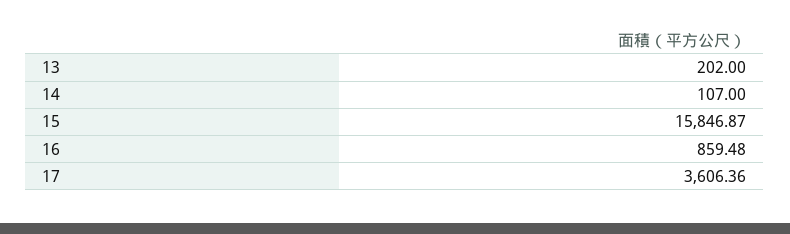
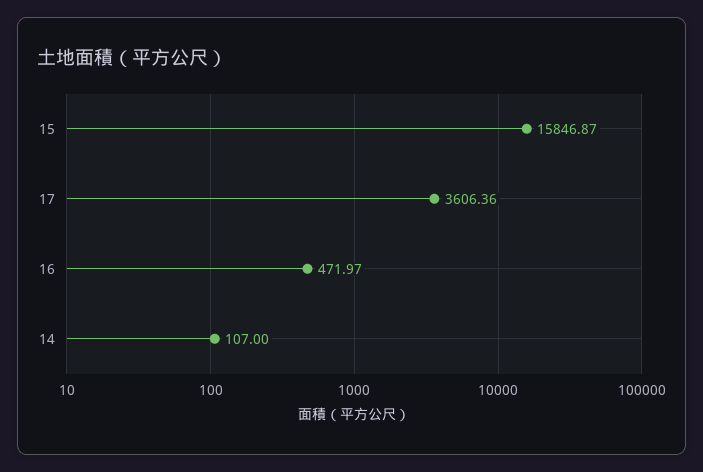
13: 202 -> none
16: 859.48 -> 471.97

